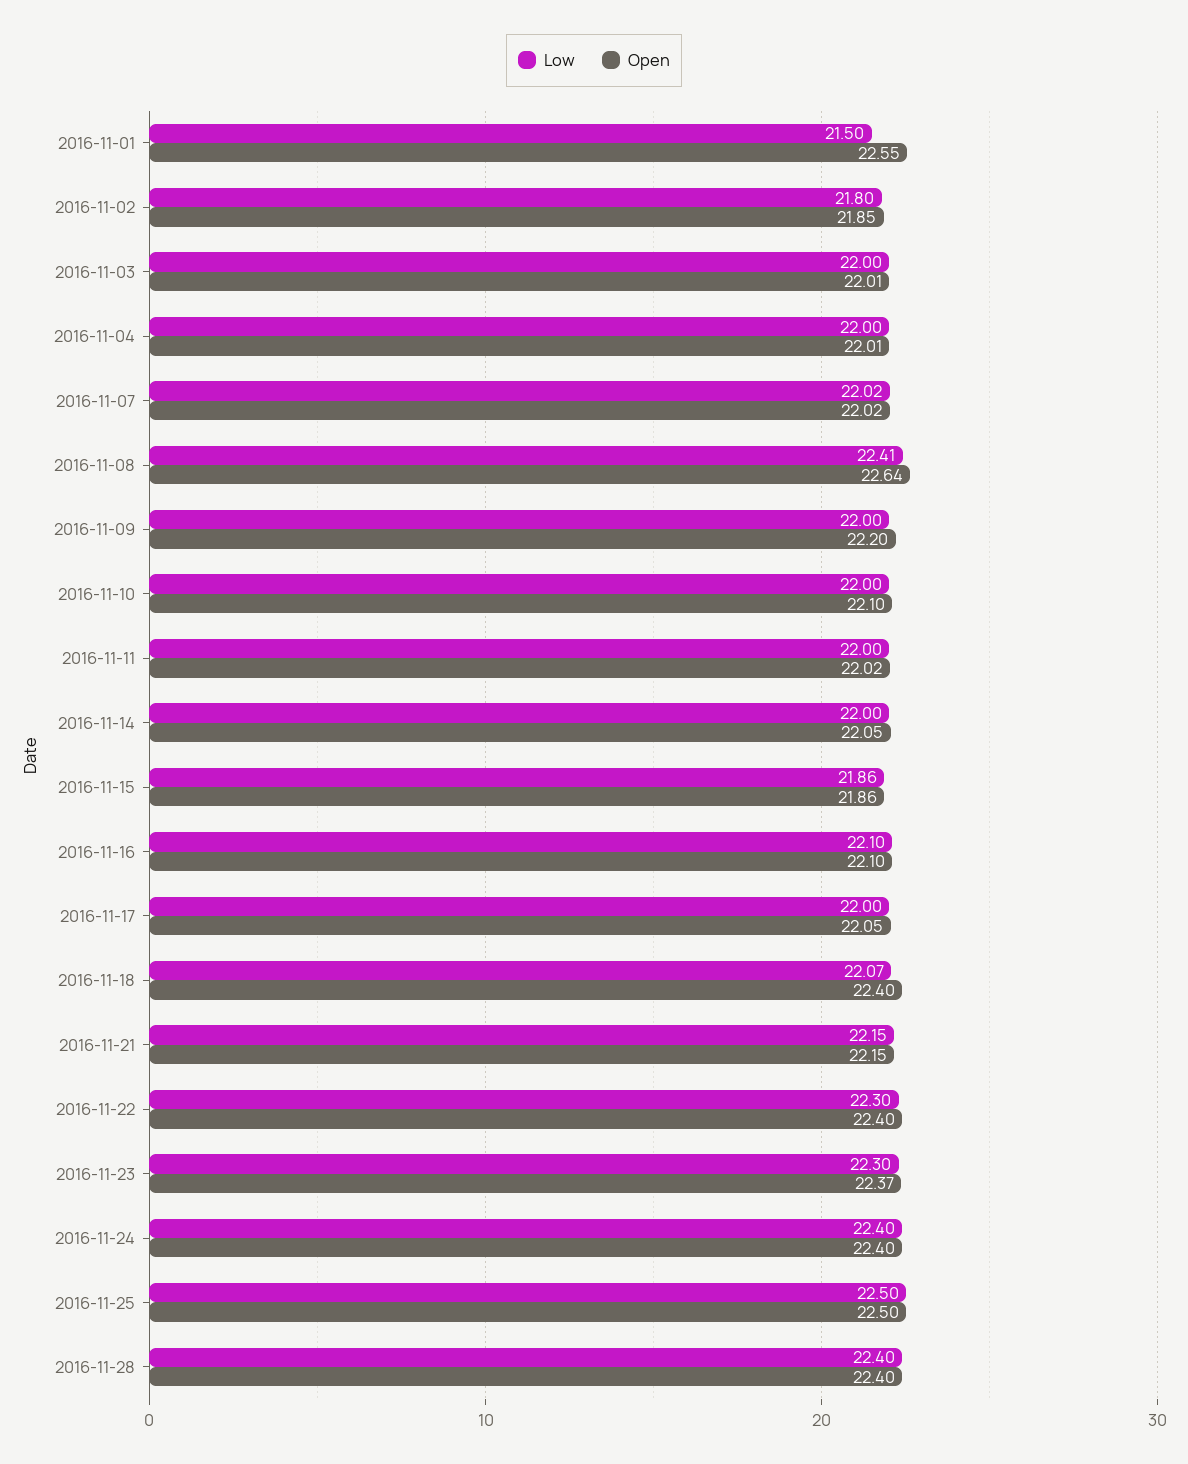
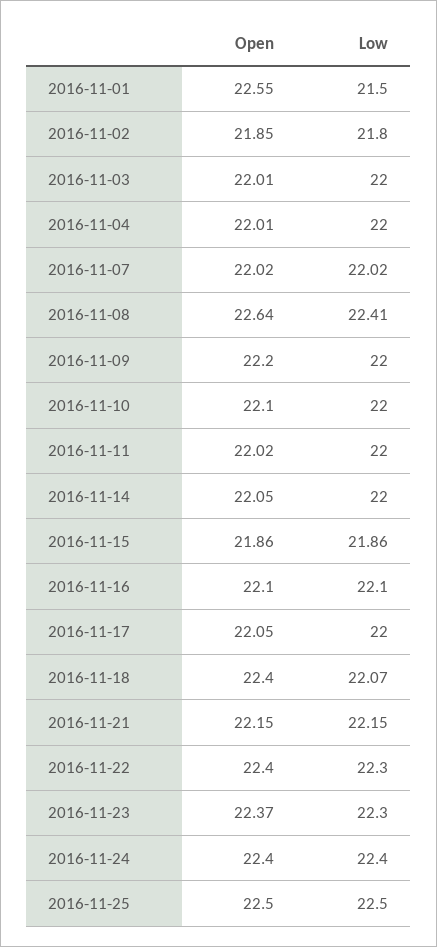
Low, 2016-11-28: 22.4 -> none
Open, 2016-11-28: 22.4 -> none

